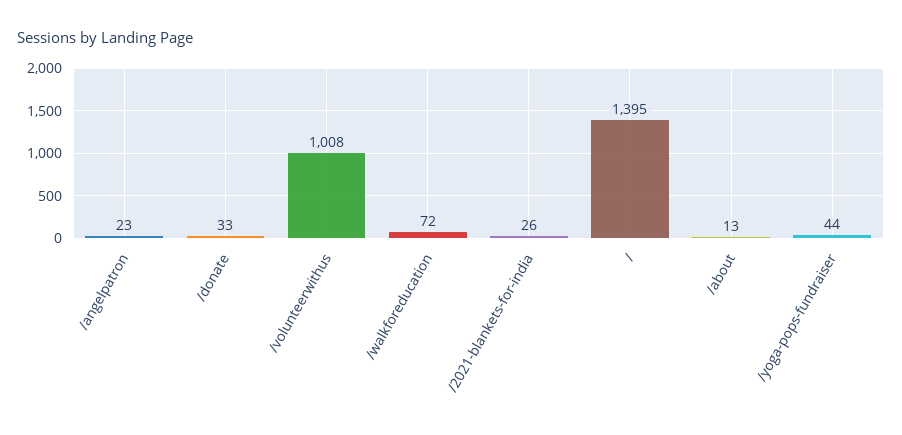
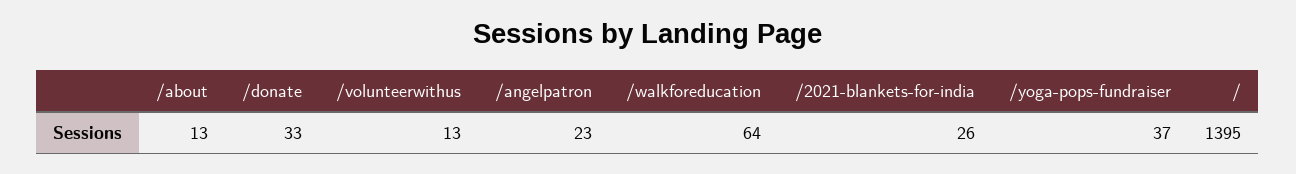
/volunteerwithus: 1008 -> 13
/walkforeducation: 72 -> 64
/yoga-pops-fundraiser: 44 -> 37

